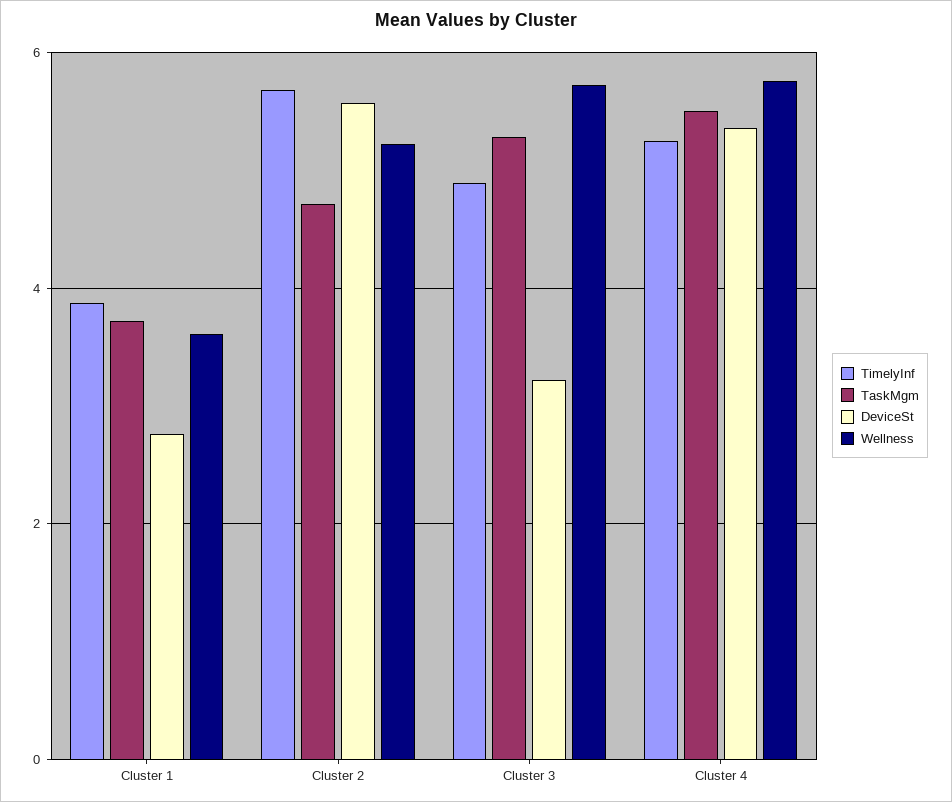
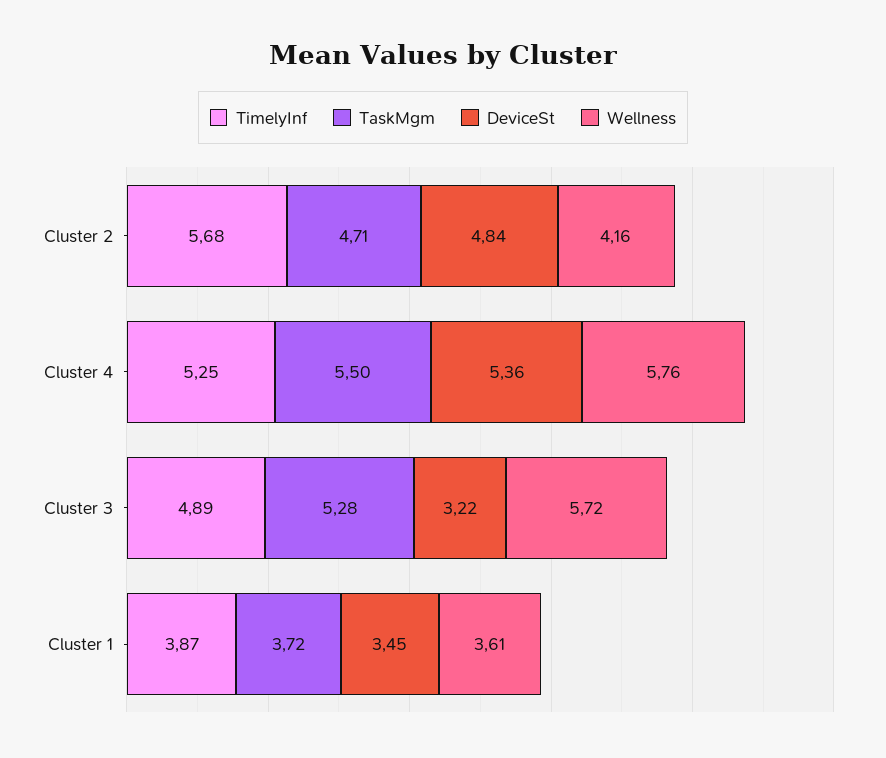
DeviceSt, Cluster 1: 2.8 -> 3.45
DeviceSt, Cluster 2: 5.6 -> 4.84
Wellness, Cluster 2: 5.2 -> 4.16

